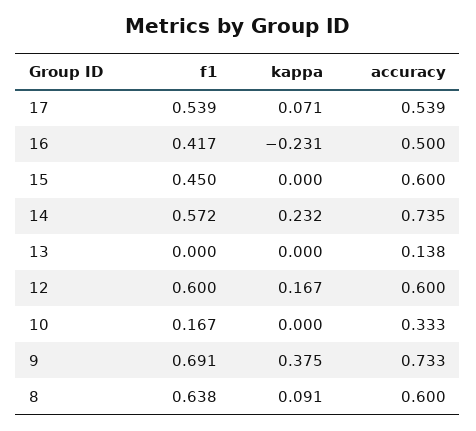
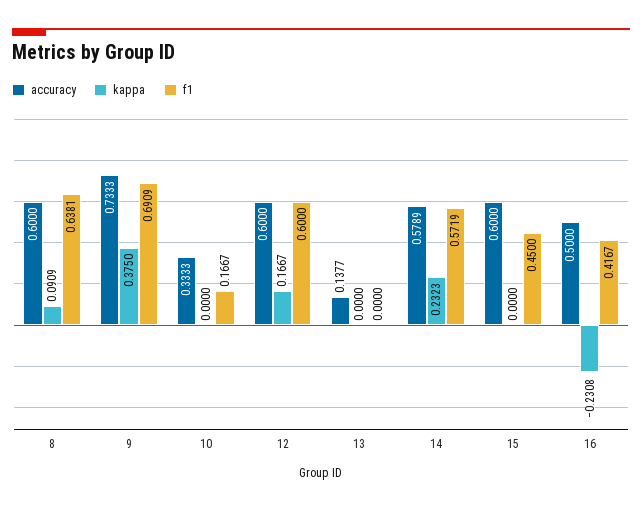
f1, 17: 0.539 -> none
kappa, 17: 0.071 -> none
accuracy, 17: 0.539 -> none
accuracy, 14: 0.735 -> 0.5789

